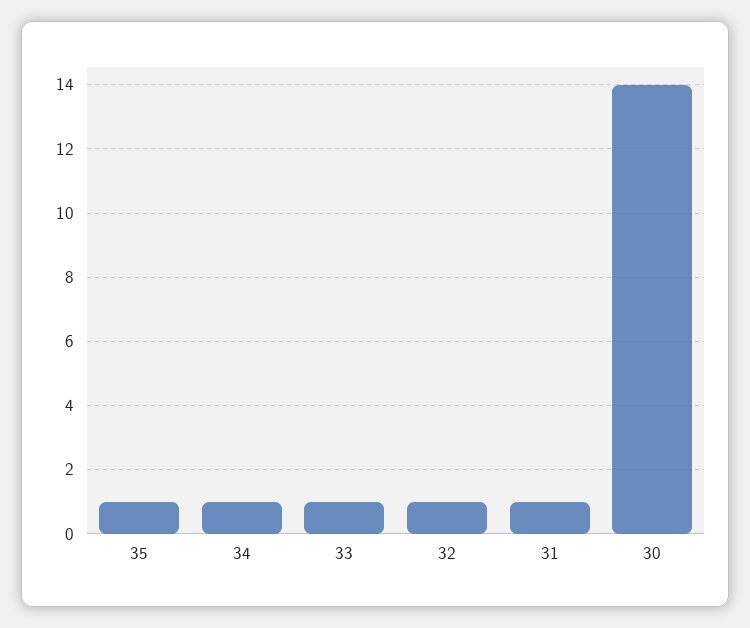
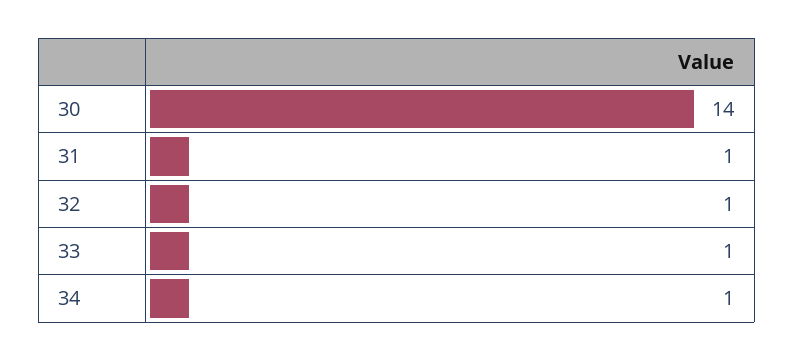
35: 1 -> none

